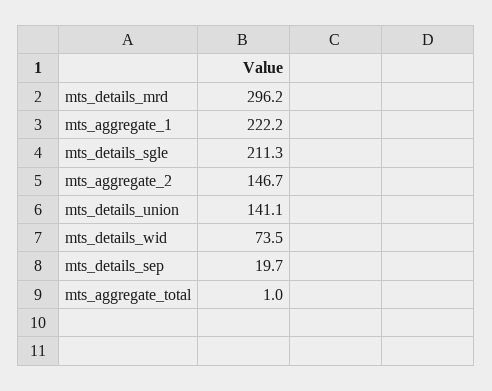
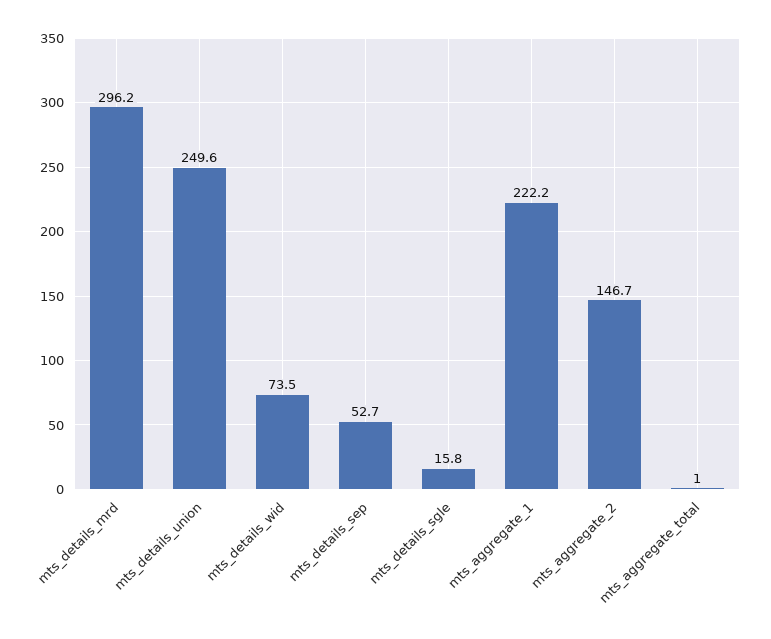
mts_details_sgle: 211.3 -> 15.8
mts_details_union: 141.1 -> 249.6
mts_details_sep: 19.7 -> 52.7

